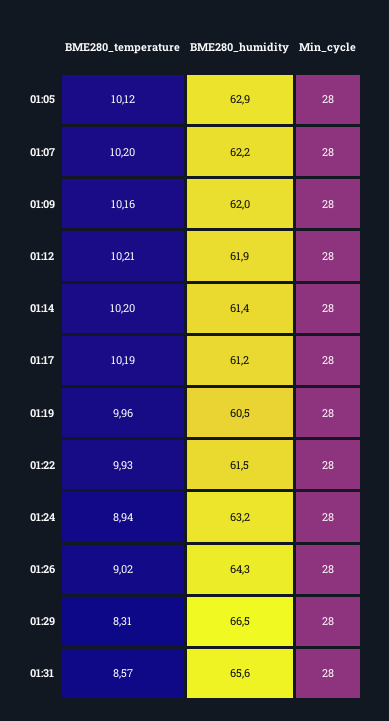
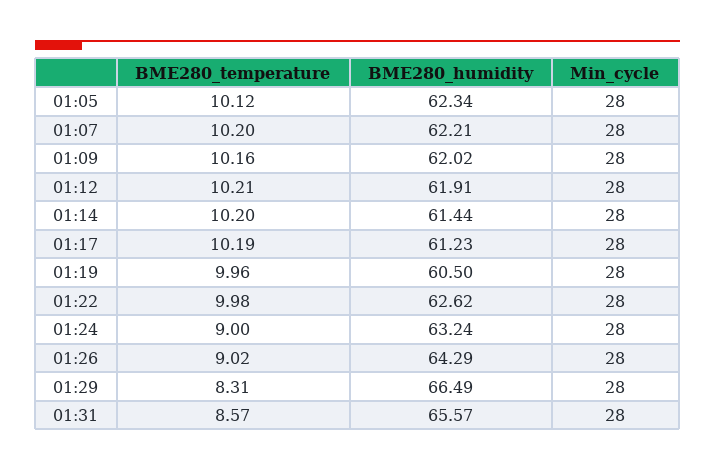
BME280_humidity, 01:05: 62.9 -> 62.34
BME280_temperature, 01:22: 9.93 -> 9.98
BME280_humidity, 01:22: 61.5 -> 62.62
BME280_temperature, 01:24: 8.94 -> 9

